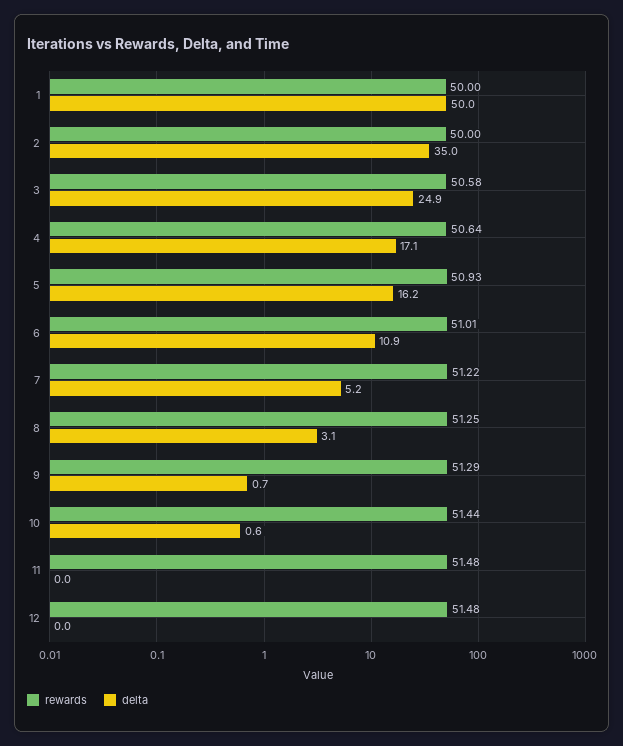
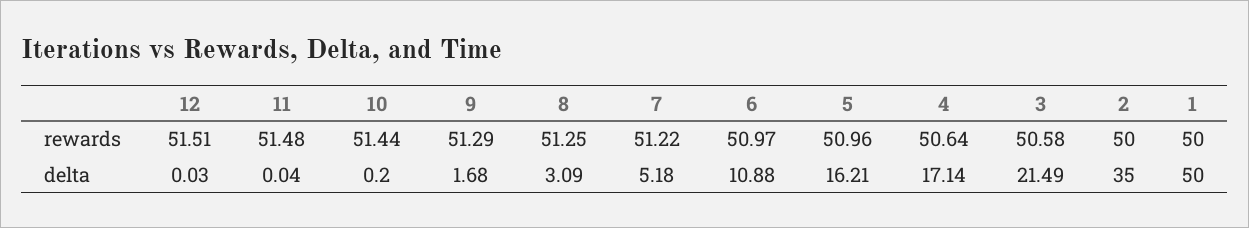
delta, 3: 24.9 -> 21.49
rewards, 5: 50.93 -> 50.96
rewards, 6: 51.01 -> 50.97
delta, 9: 0.7 -> 1.68
delta, 10: 0.6 -> 0.2
rewards, 12: 51.48 -> 51.51

